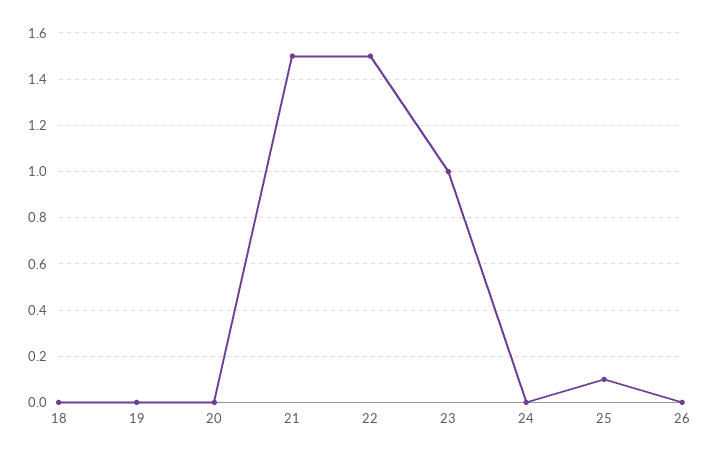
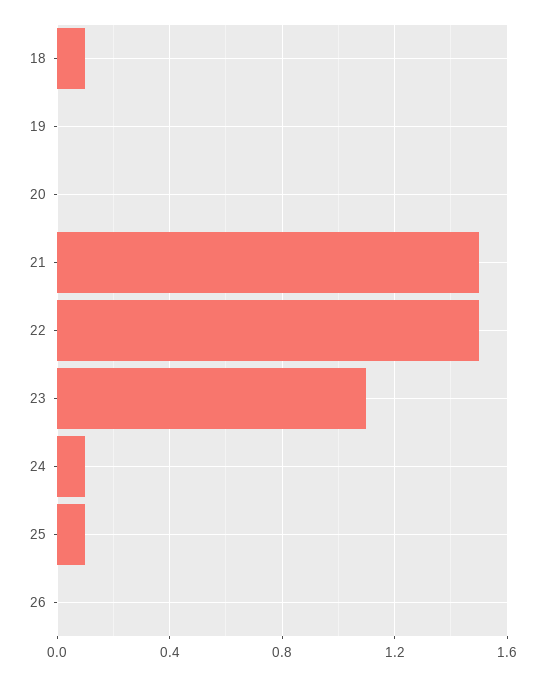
18: 0 -> 0.1
23: 1 -> 1.1
24: 0 -> 0.1

